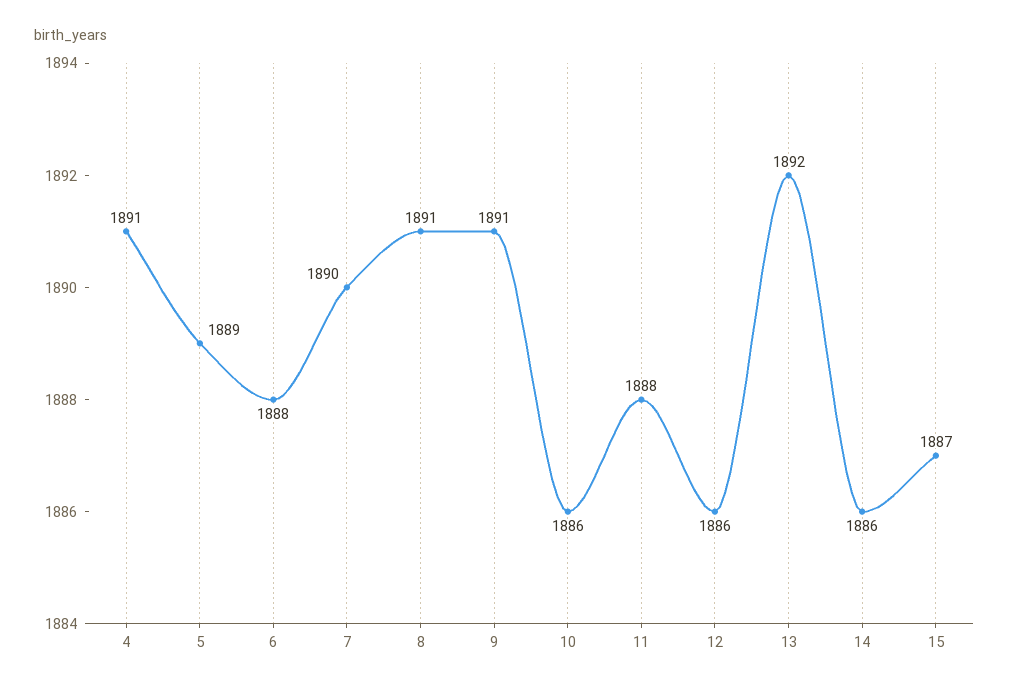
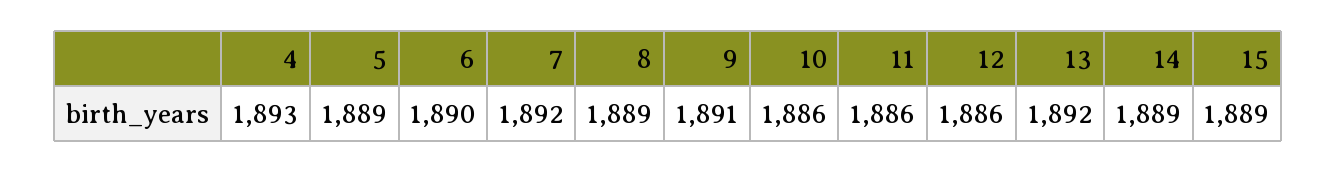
4: 1891 -> 1893
6: 1888 -> 1890
7: 1890 -> 1892
8: 1891 -> 1889
11: 1888 -> 1886
14: 1886 -> 1889
15: 1887 -> 1889

